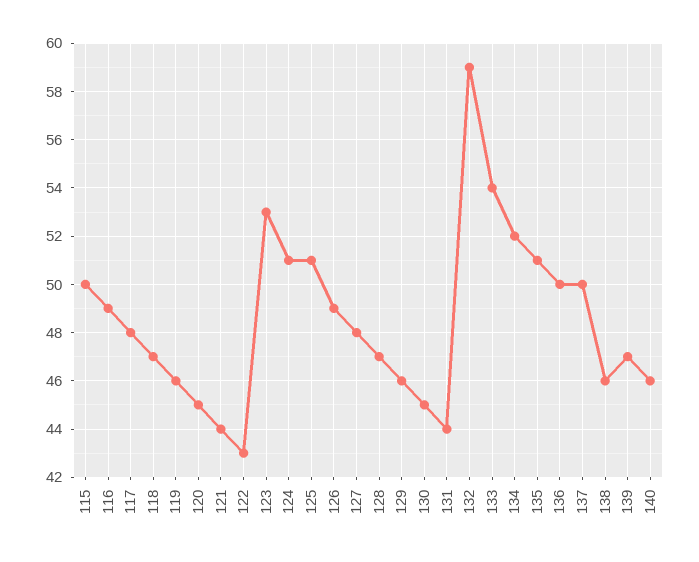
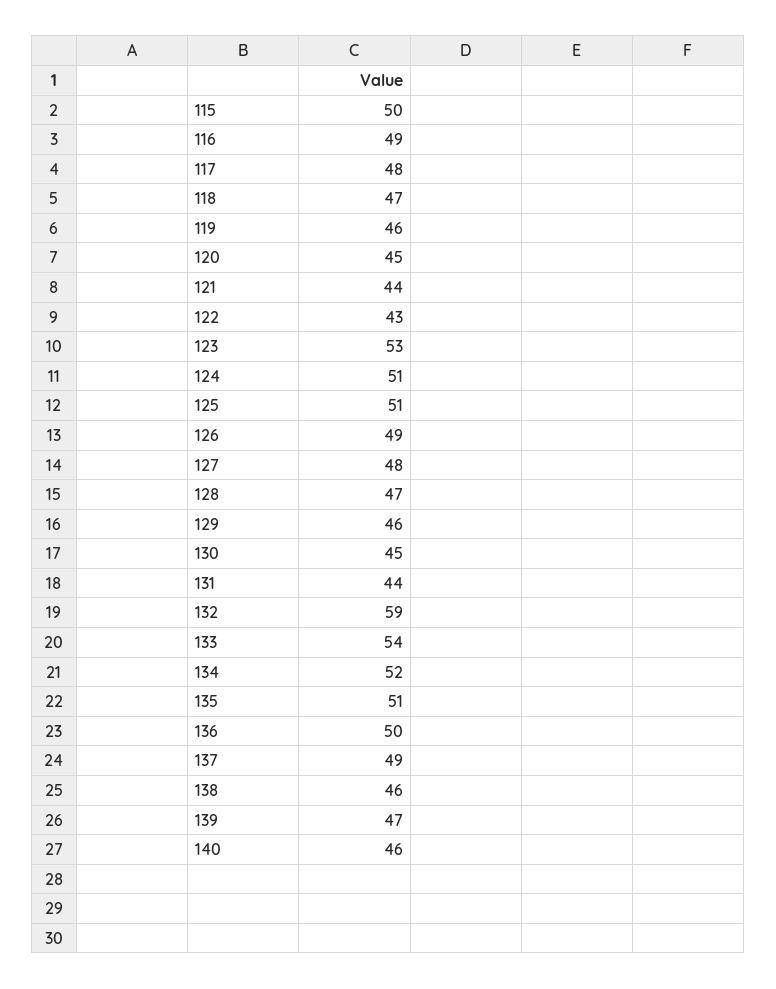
137: 50 -> 49

